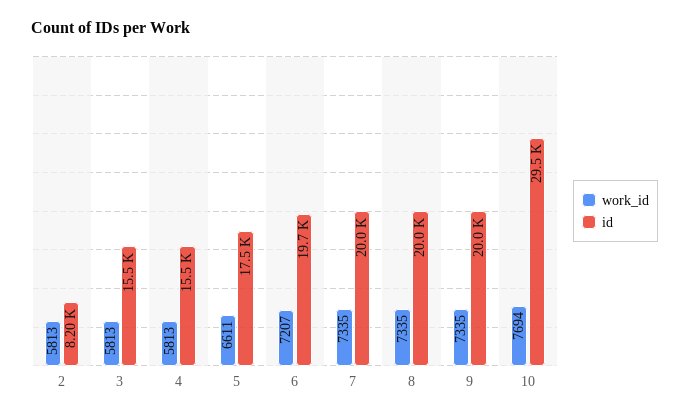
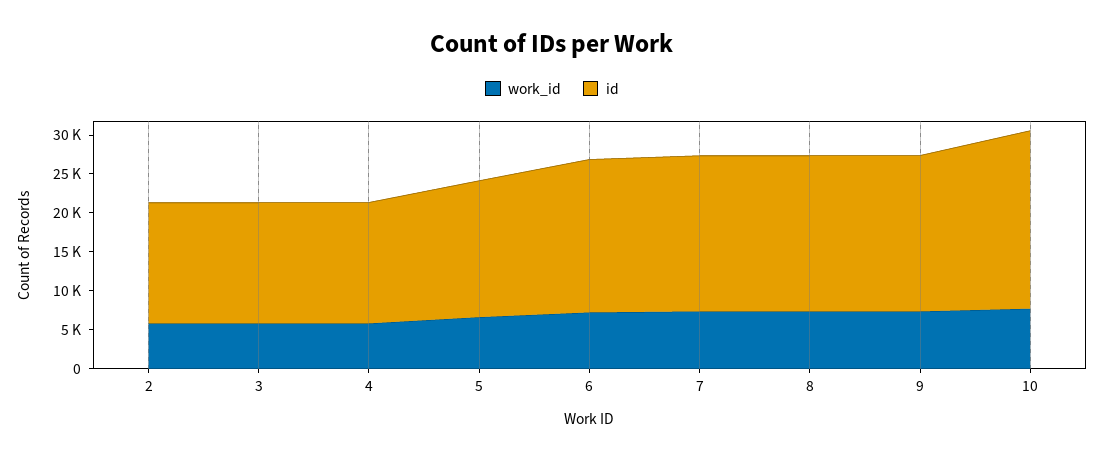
id, 2: 8200 -> 15000
id, 10: 29500 -> 22500

